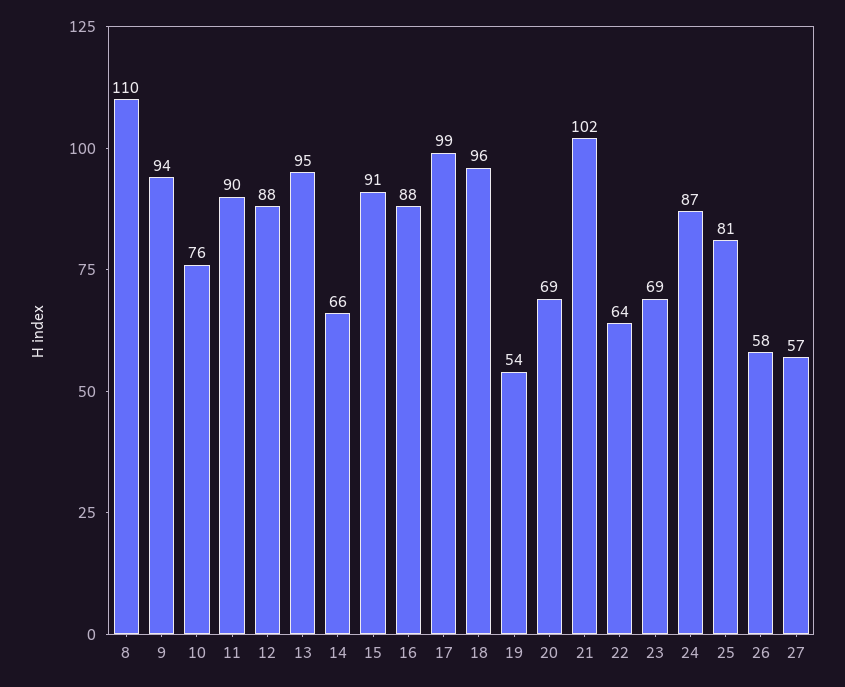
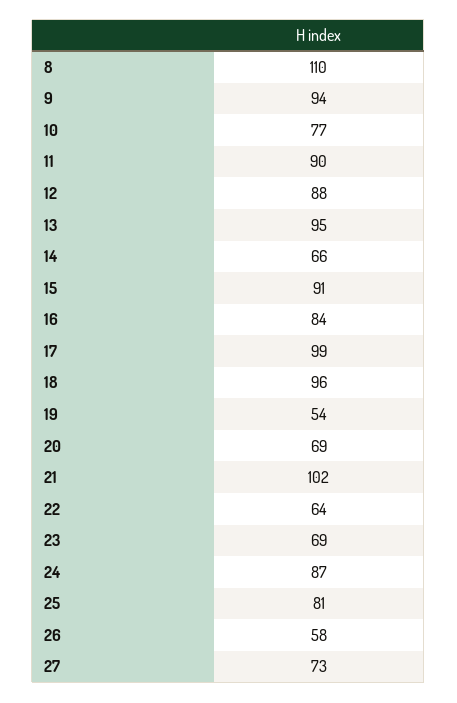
10: 76 -> 77
16: 88 -> 84
27: 57 -> 73

